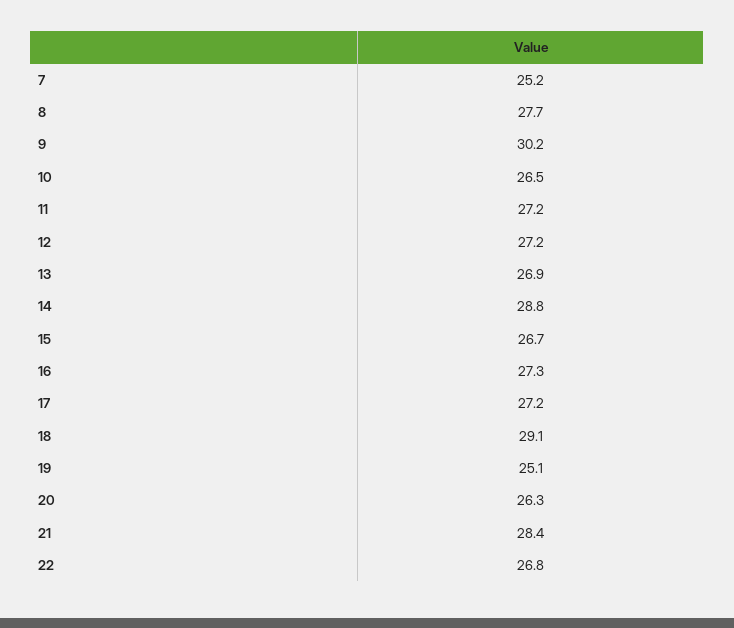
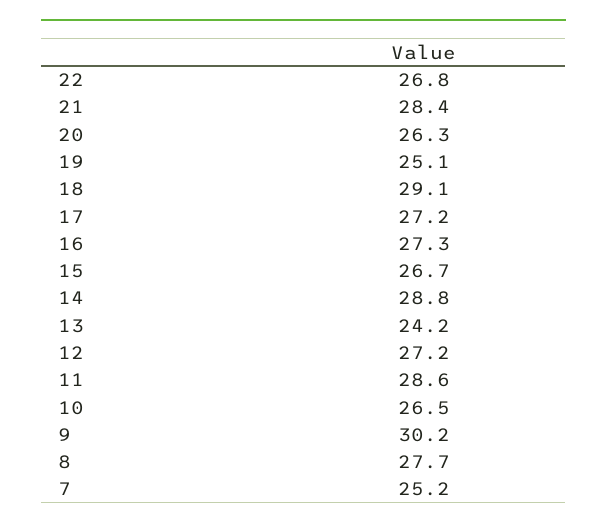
11: 27.2 -> 28.6
13: 26.9 -> 24.2

